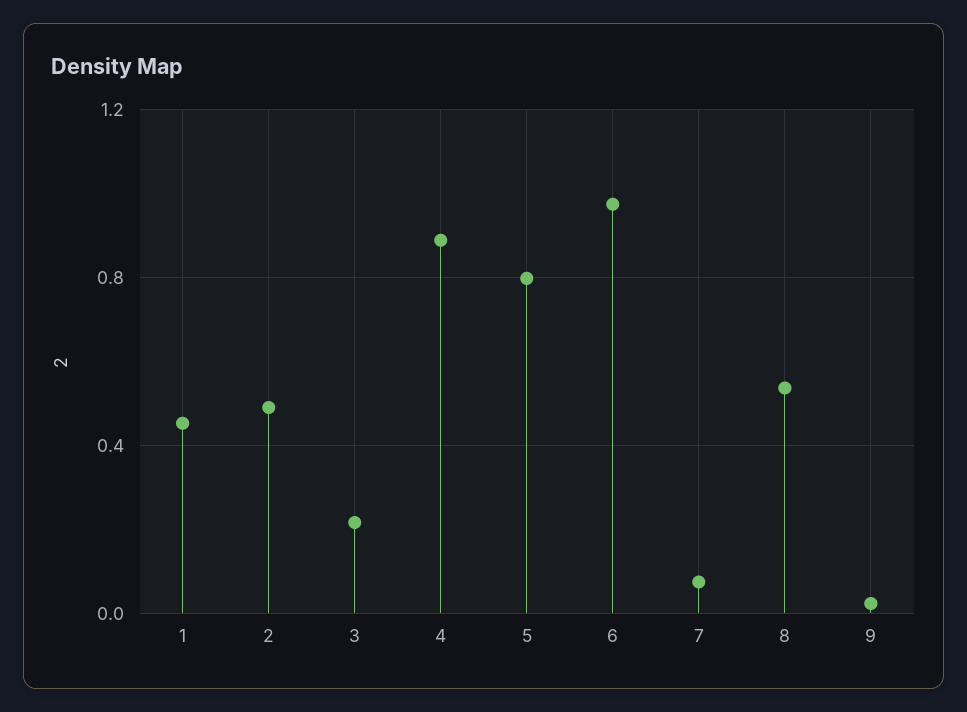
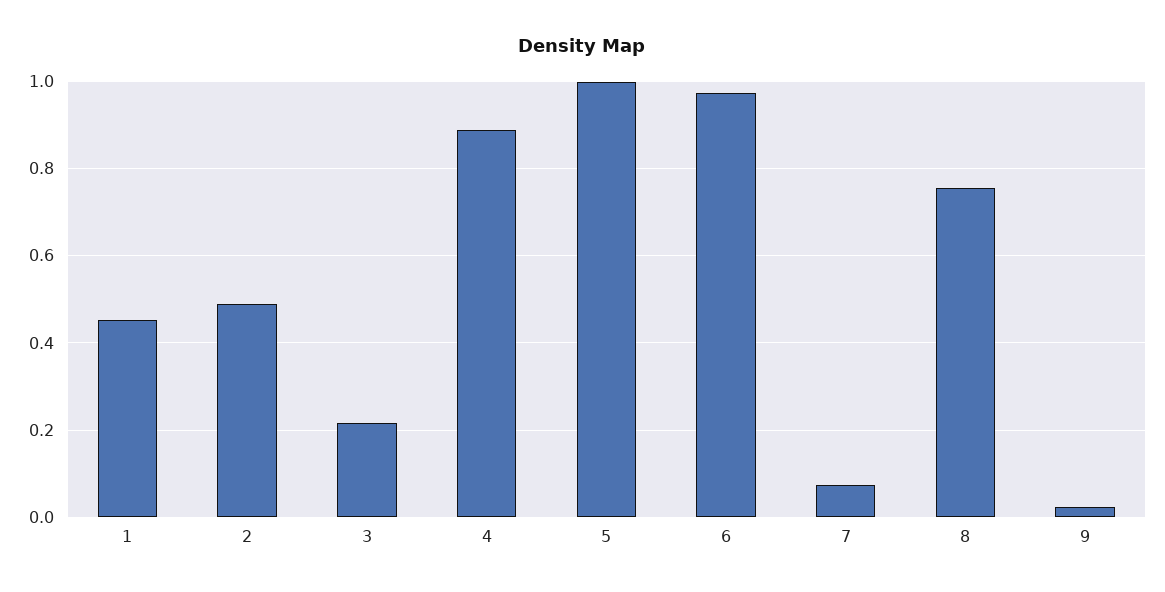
5: 0.8 -> 1
8: 0.55 -> 0.76

